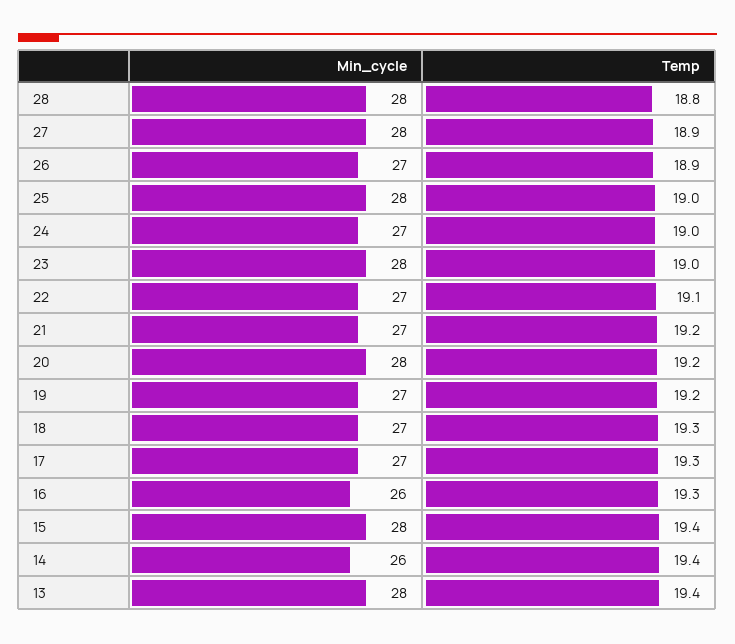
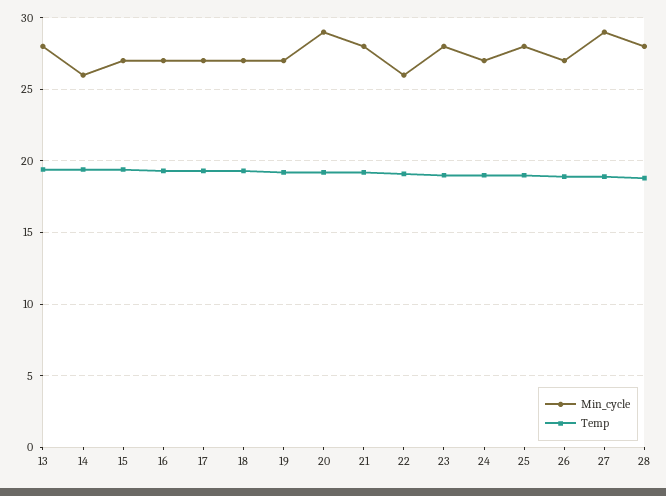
Min_cycle, 27: 28 -> 29
Min_cycle, 22: 27 -> 26
Min_cycle, 21: 27 -> 28
Min_cycle, 20: 28 -> 29
Min_cycle, 16: 26 -> 27
Min_cycle, 15: 28 -> 27

